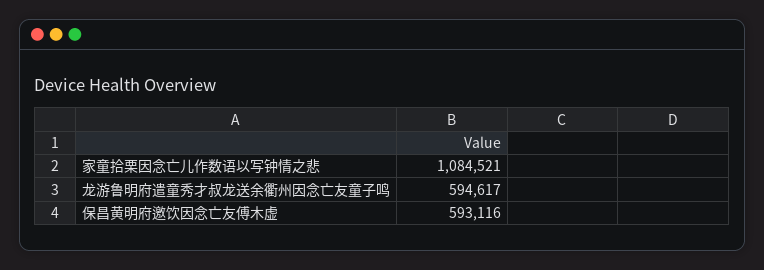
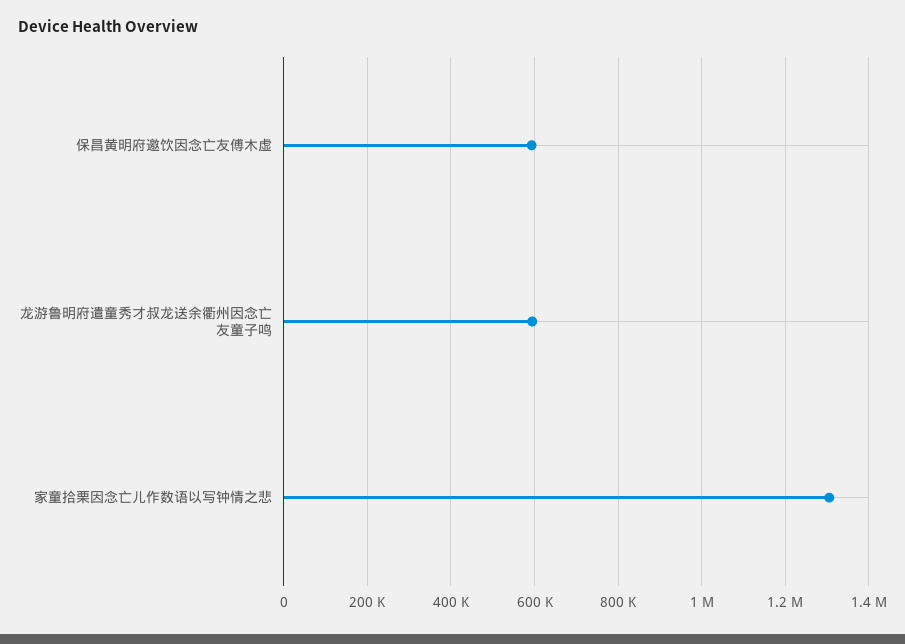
家童拾栗因念亡儿作数语以写钟情之悲: 1084521 -> 1300000

